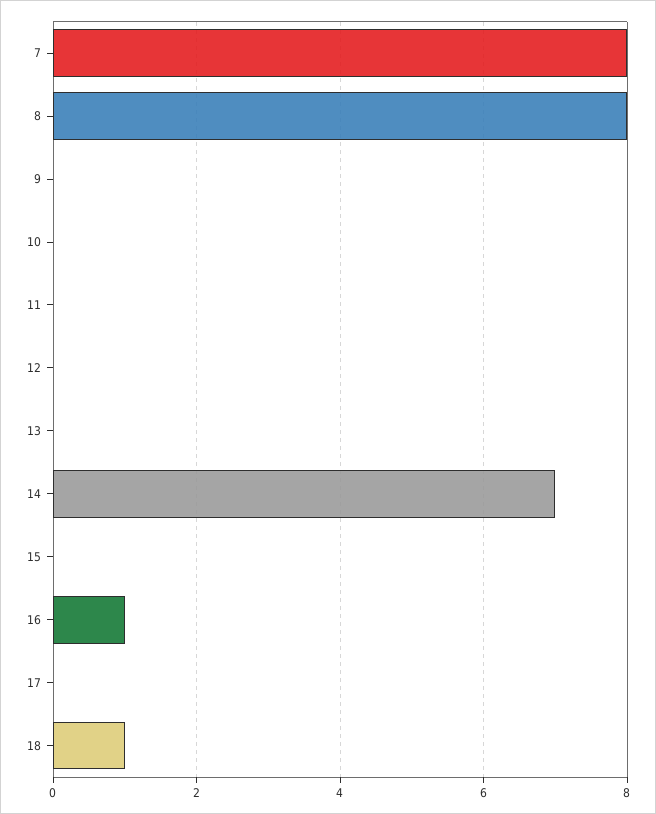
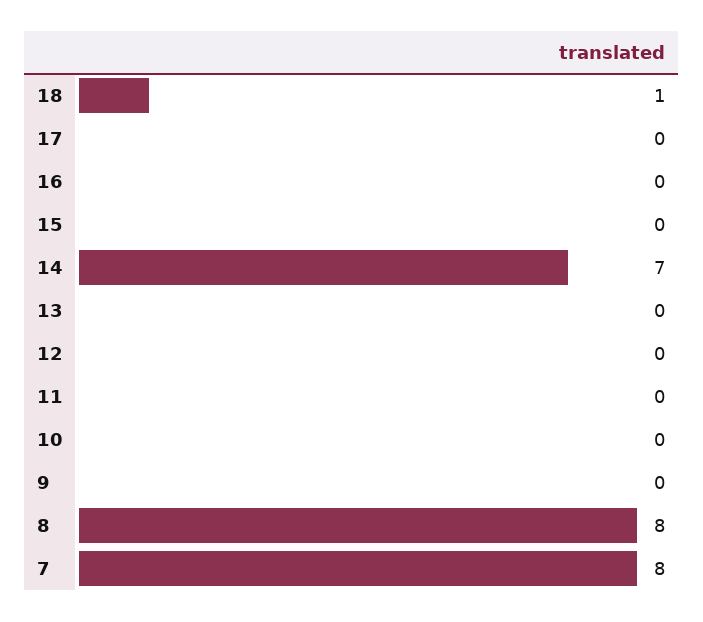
16: 1 -> 0

